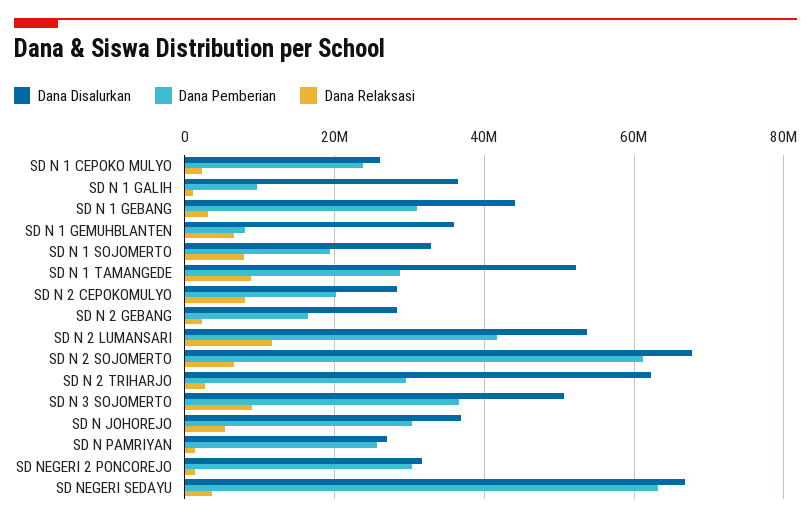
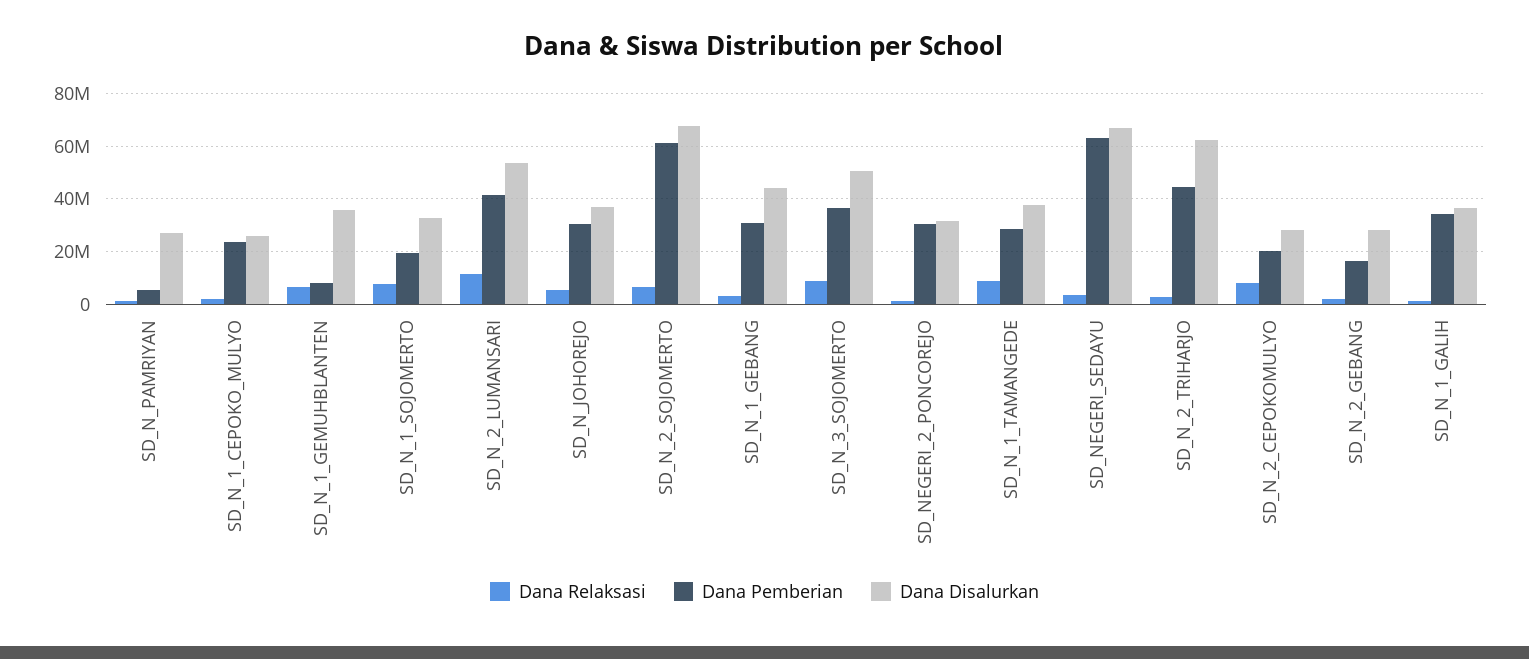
Dana Pemberian, SD N 1 GALIH: 10000000 -> 35000000
Dana Disalurkan, SD N 1 TAMANGEDE: 52000000 -> 37500000
Dana Pemberian, SD N 2 TRIHARJO: 30000000 -> 45000000
Dana Pemberian, SD N PAMRIYAN: 26000000 -> 5000000

